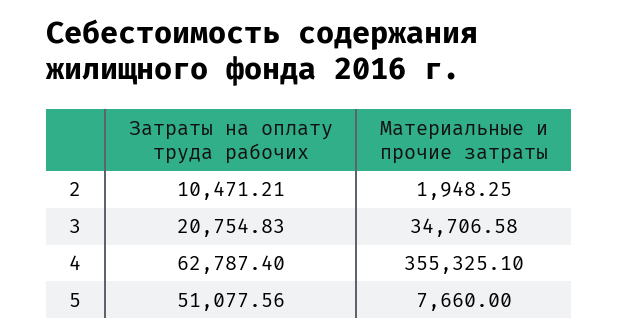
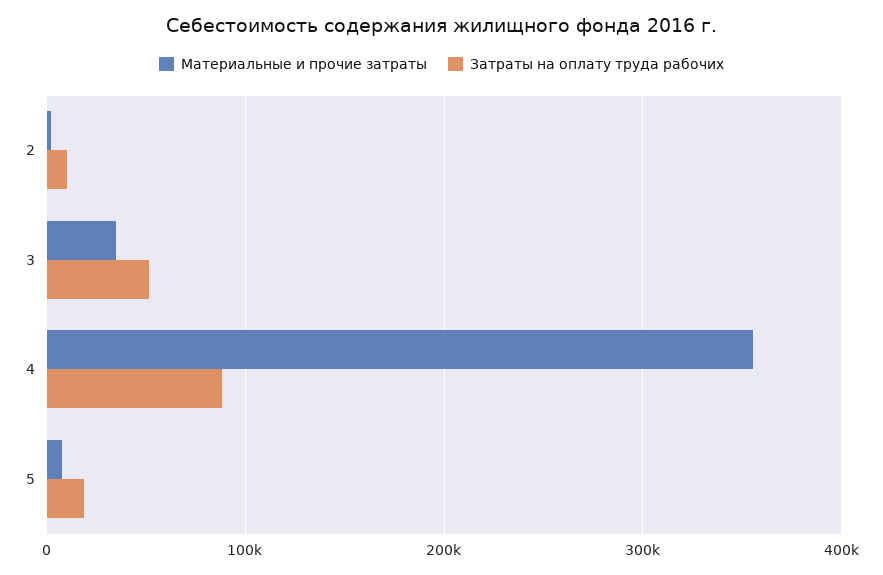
Затраты на оплату труда рабочих, 3: 20754.83 -> 50000
Затраты на оплату труда рабочих, 4: 62787.4 -> 90000
Затраты на оплату труда рабочих, 5: 51077.56 -> 20000

